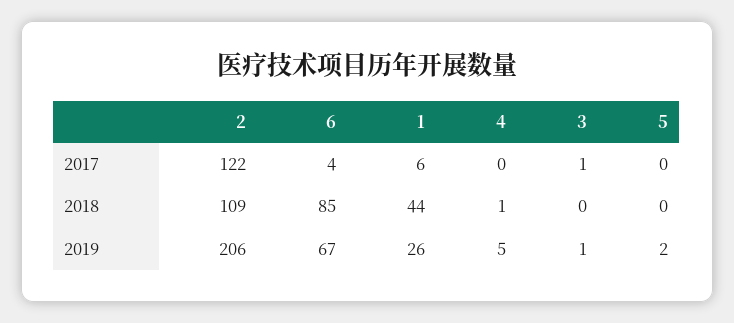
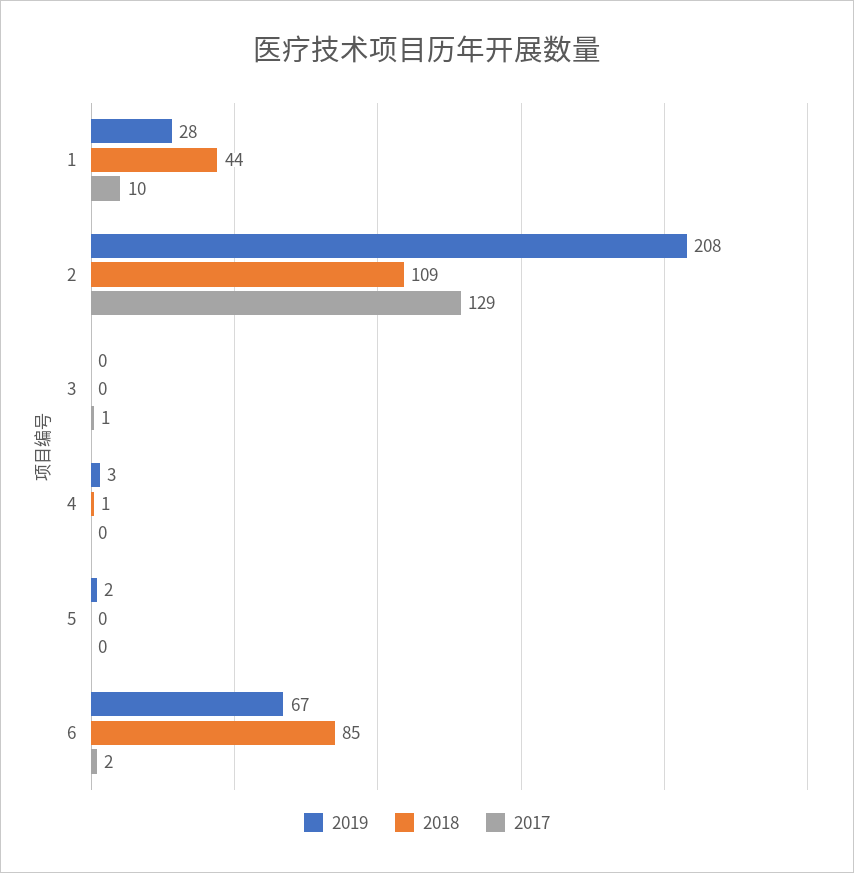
2017, 2: 122 -> 129
2017, 6: 4 -> 2
2017, 1: 6 -> 10
2019, 2: 206 -> 208
2019, 1: 26 -> 28
2019, 4: 5 -> 3
2019, 3: 1 -> 0

